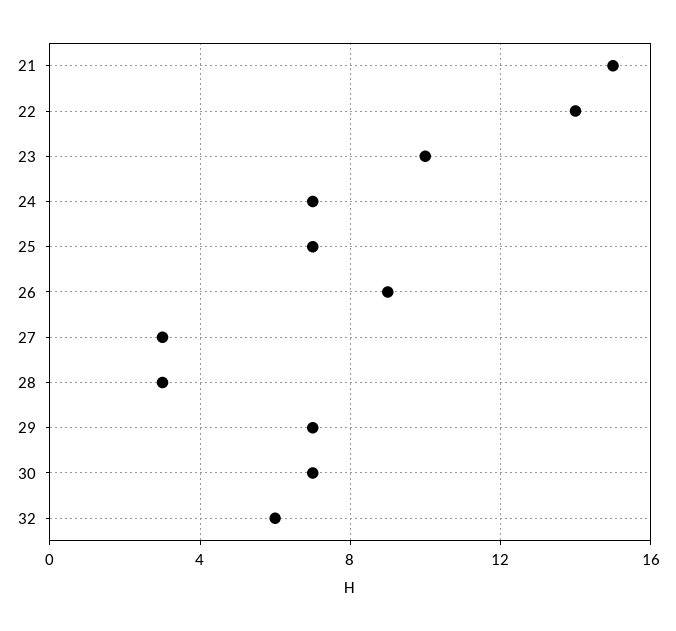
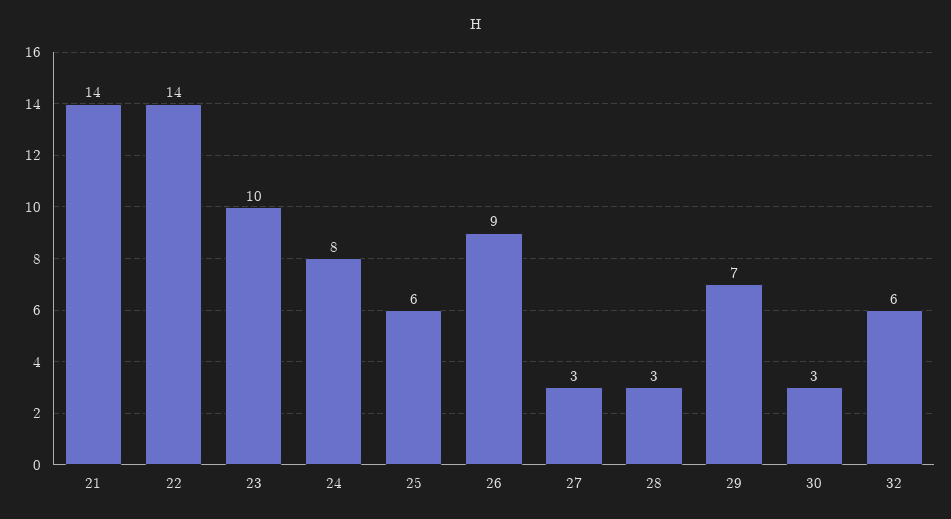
21: 15 -> 14
24: 7 -> 8
25: 7 -> 6
30: 7 -> 3

